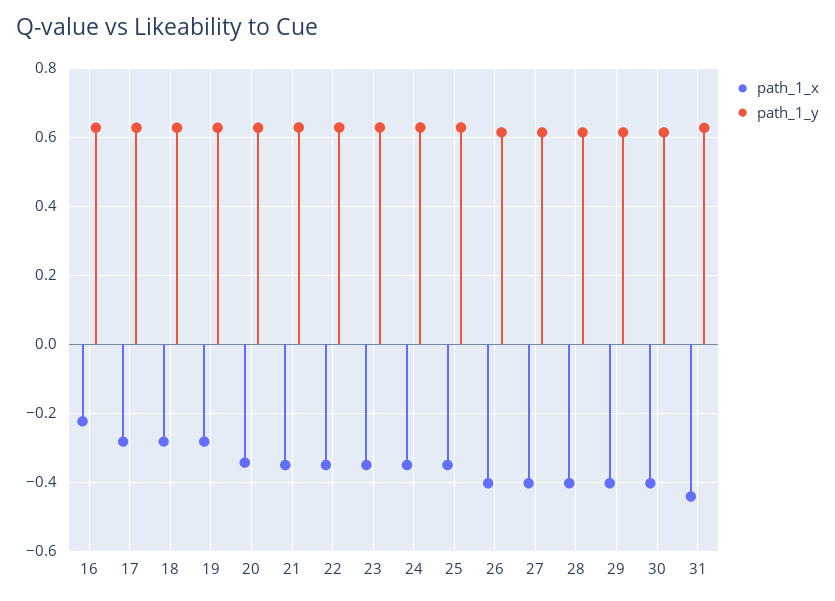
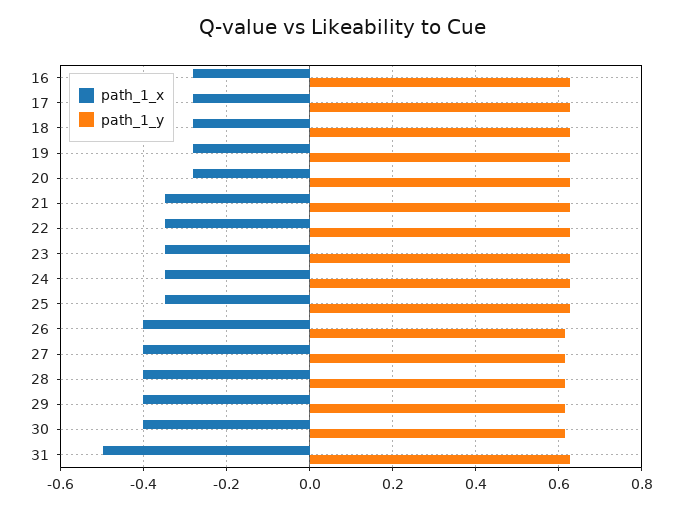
path_1_x, 16: -0.22 -> -0.28
path_1_x, 20: -0.34 -> -0.28
path_1_x, 31: -0.44 -> -0.5

